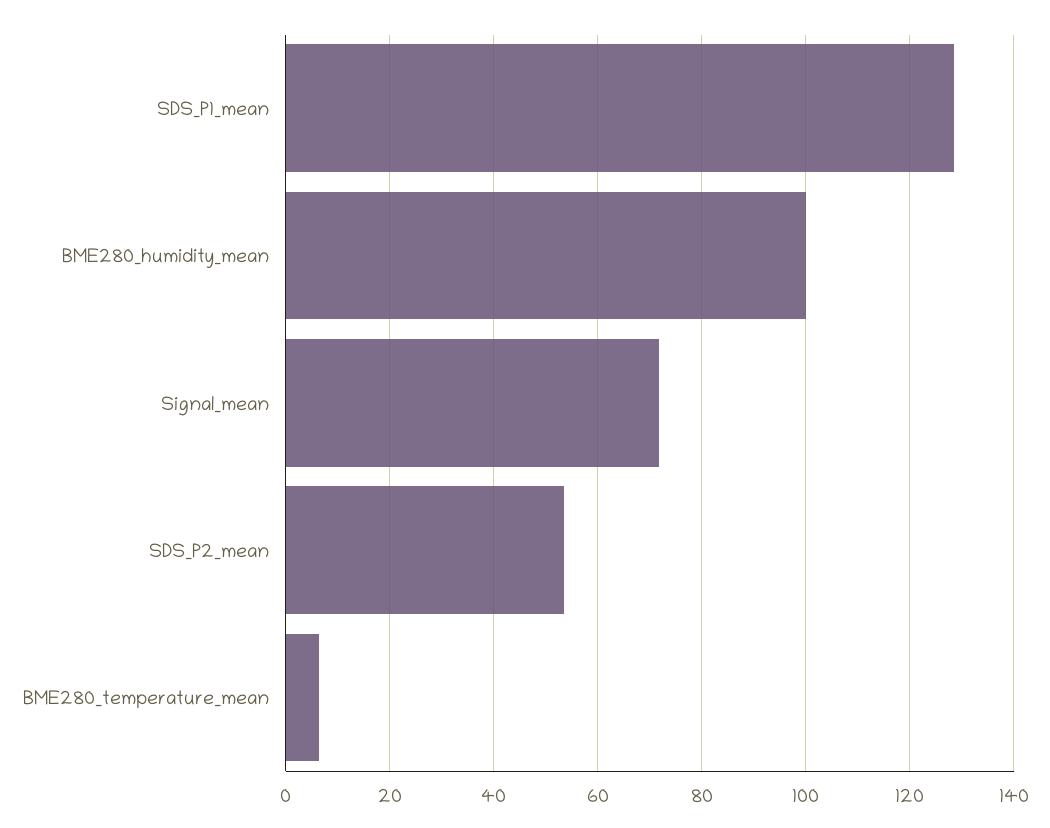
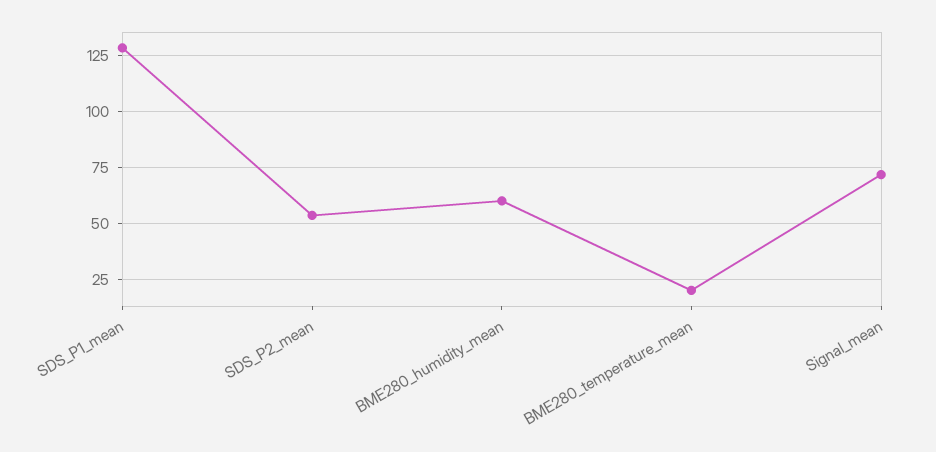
BME280_humidity_mean: 100 -> 60
BME280_temperature_mean: 6 -> 20

